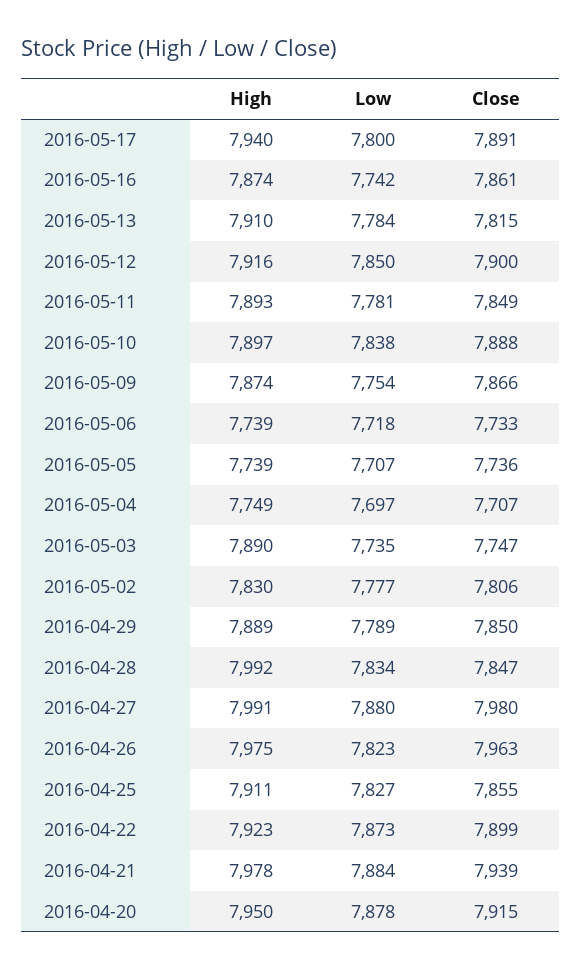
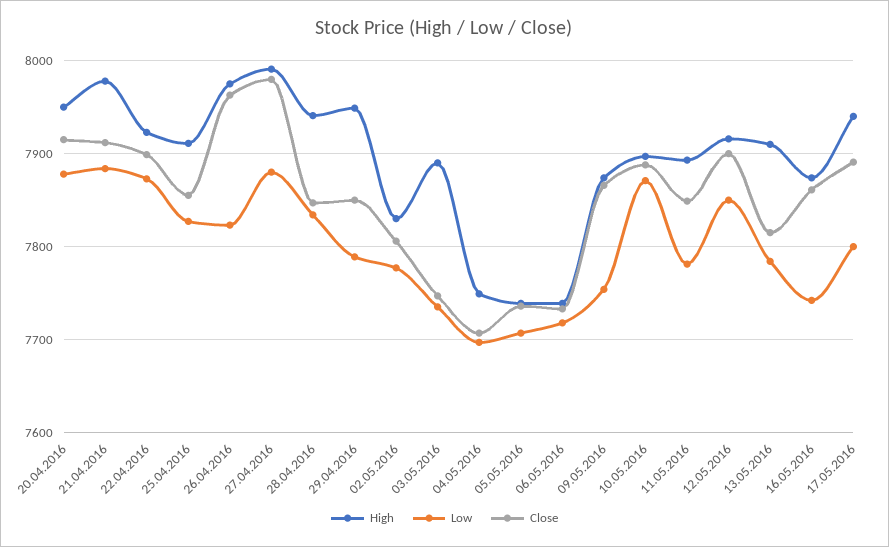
Low, 2016-05-10: 7838 -> 7870
High, 2016-04-29: 7889 -> 7950
High, 2016-04-28: 7992 -> 7940
Close, 2016-04-21: 7939 -> 7910

